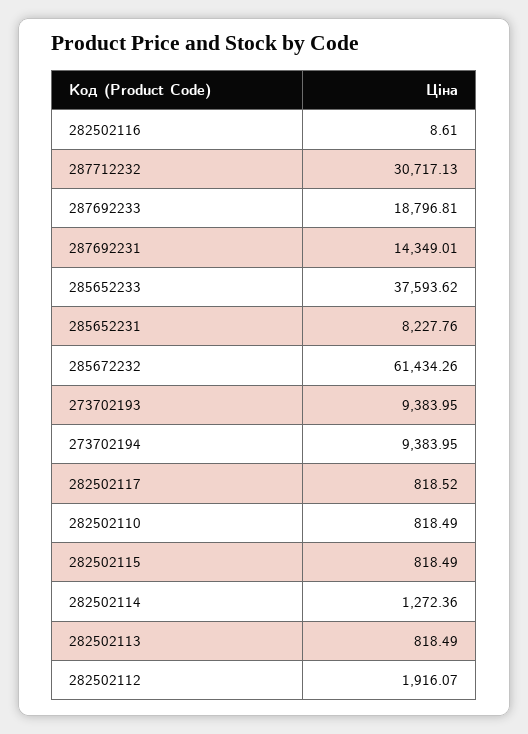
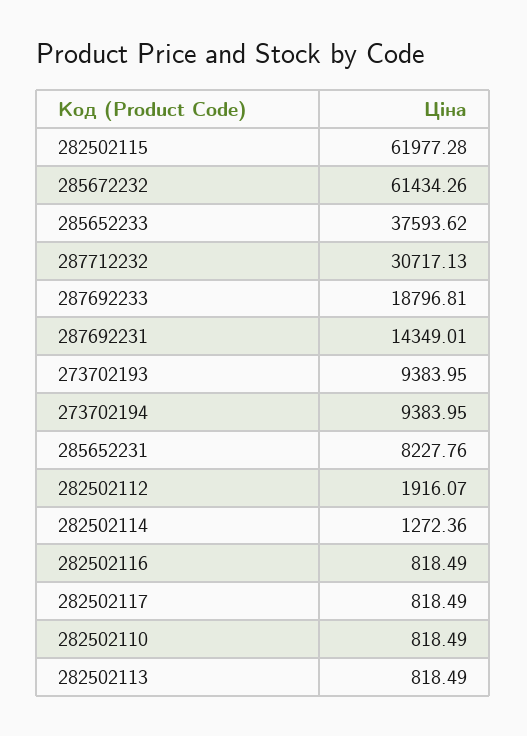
282502116: 8.61 -> 818.49
282502117: 818.52 -> 818.49
282502115: 818.49 -> 61977.28

